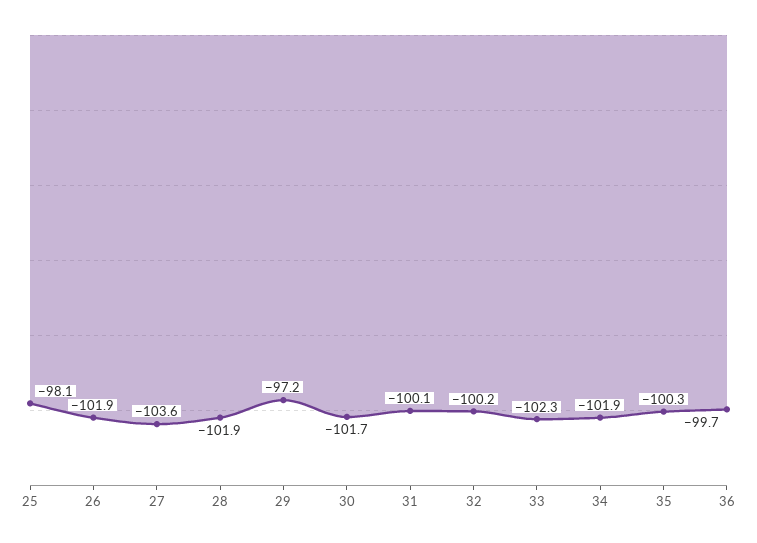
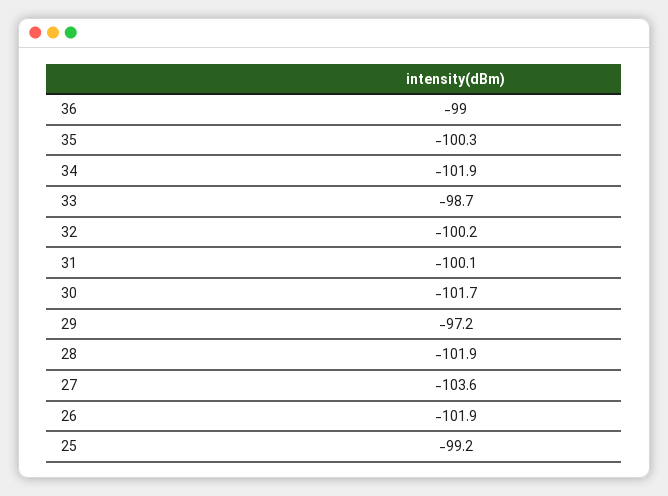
25: -98.1 -> -99.2
33: -102.3 -> -98.7
36: -99.7 -> -99

